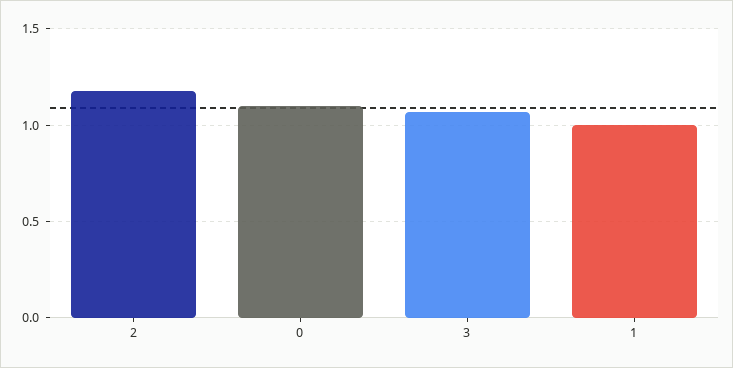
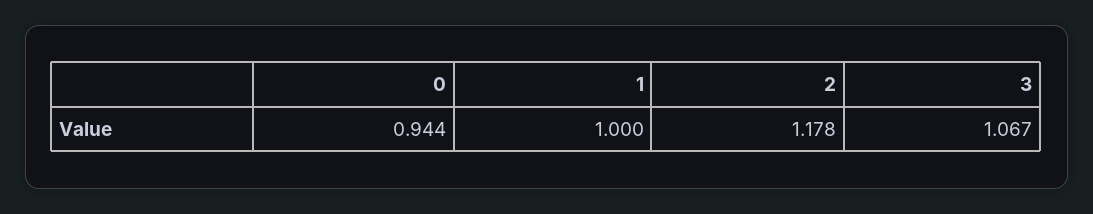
0: 1.1 -> 0.944

